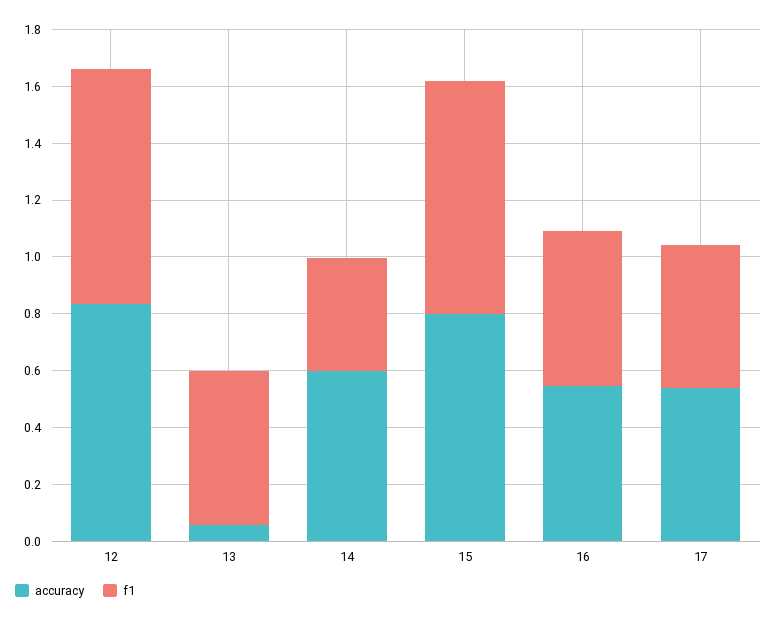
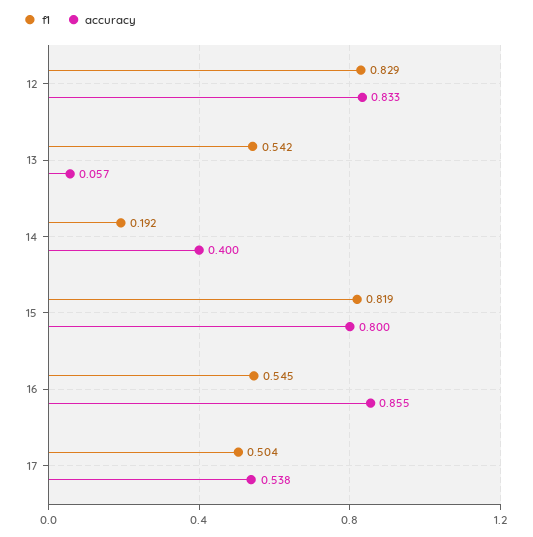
accuracy, 14: 0.6 -> 0.4
f1, 14: 0.4 -> 0.192
accuracy, 16: 0.55 -> 0.855

